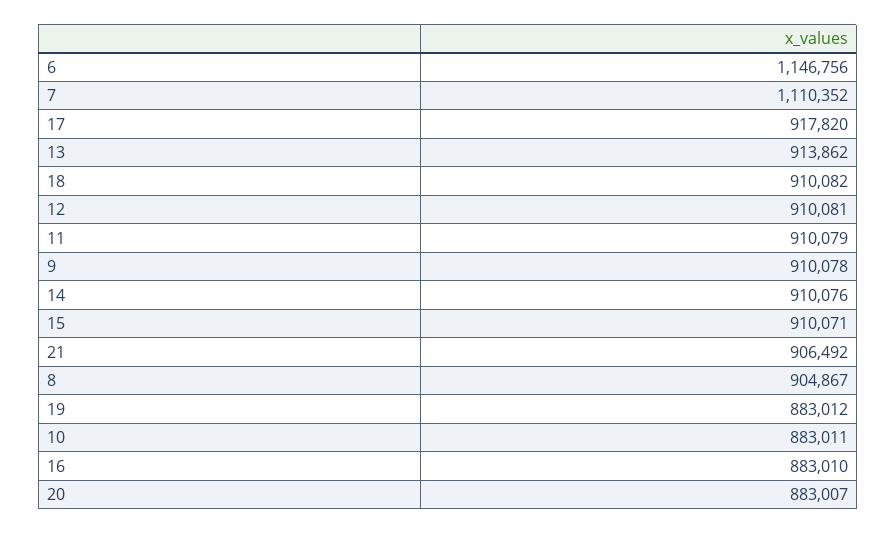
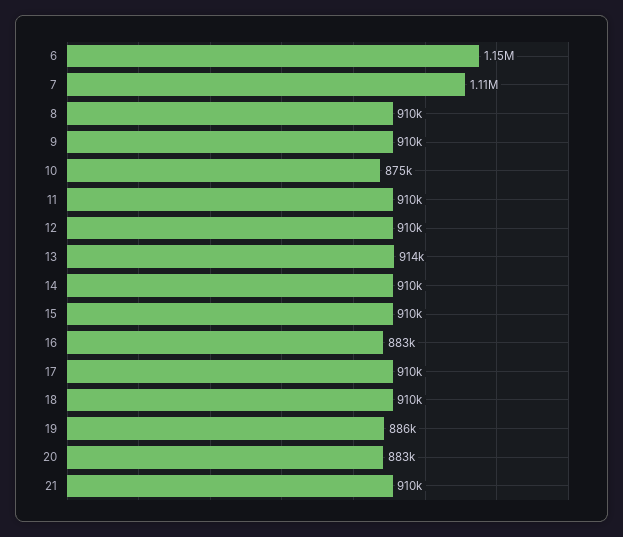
17: 917820 -> 910000
21: 906492 -> 910000
8: 904867 -> 910000
19: 883012 -> 886000
10: 883011 -> 875000

